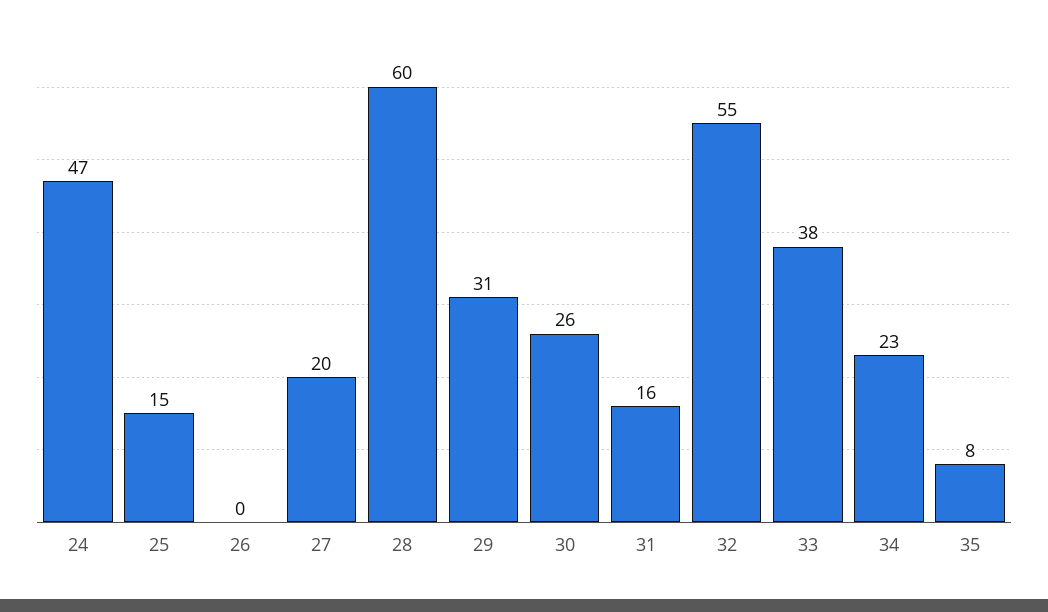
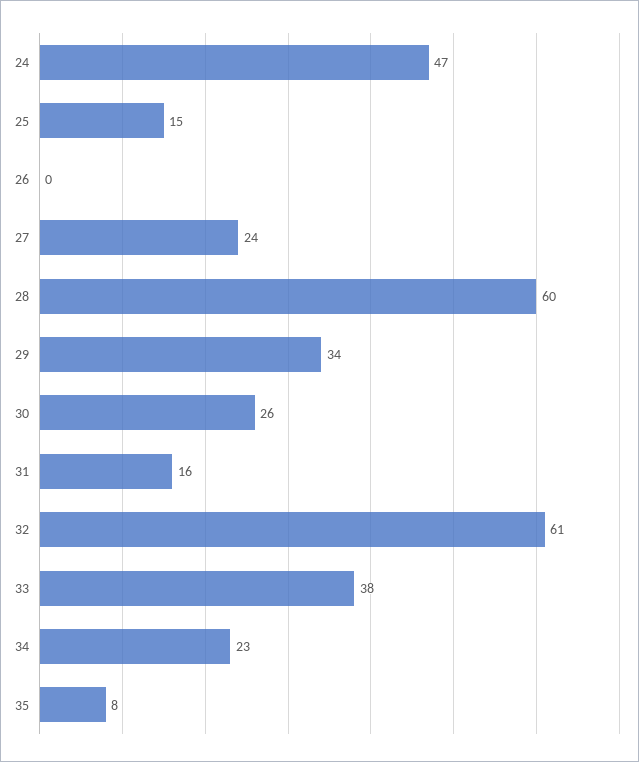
27: 20 -> 24
29: 31 -> 34
32: 55 -> 61

